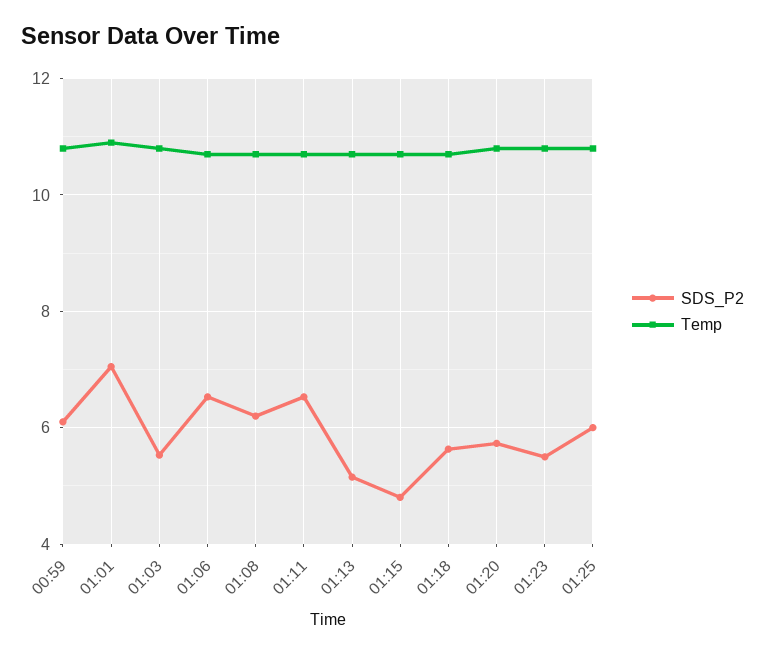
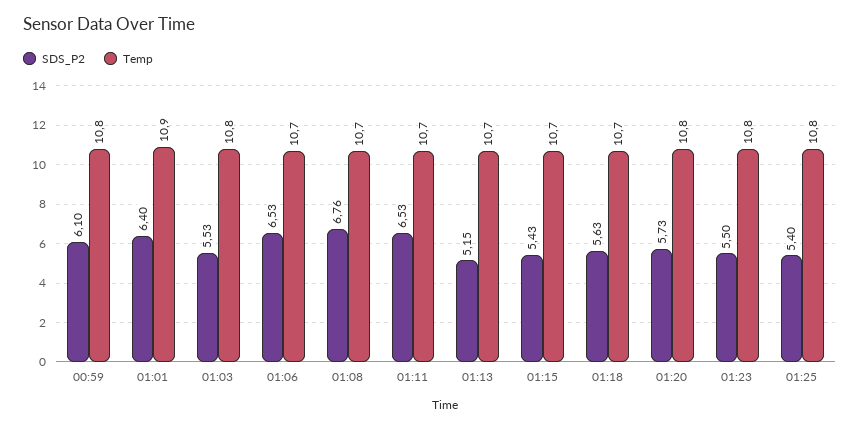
SDS_P2, 01:01: 7 -> 6.4
SDS_P2, 01:08: 6.2 -> 6.76
SDS_P2, 01:15: 4.8 -> 5.43
SDS_P2, 01:25: 6 -> 5.4

